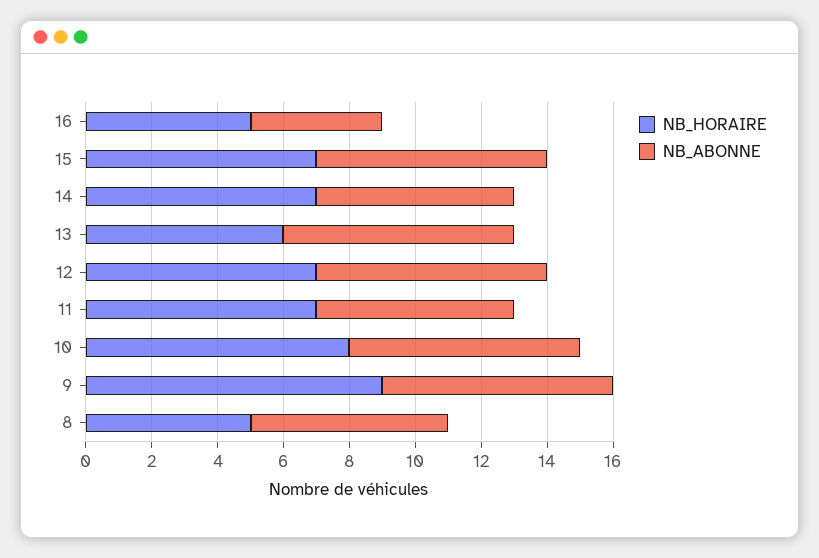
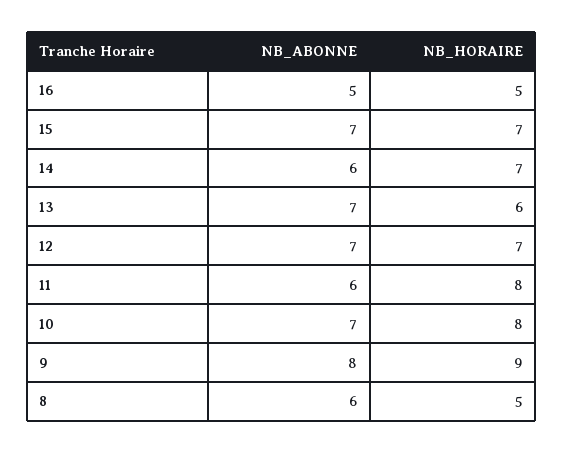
NB_ABONNE, 16: 4 -> 5
NB_HORAIRE, 11: 7 -> 8
NB_ABONNE, 9: 7 -> 8

